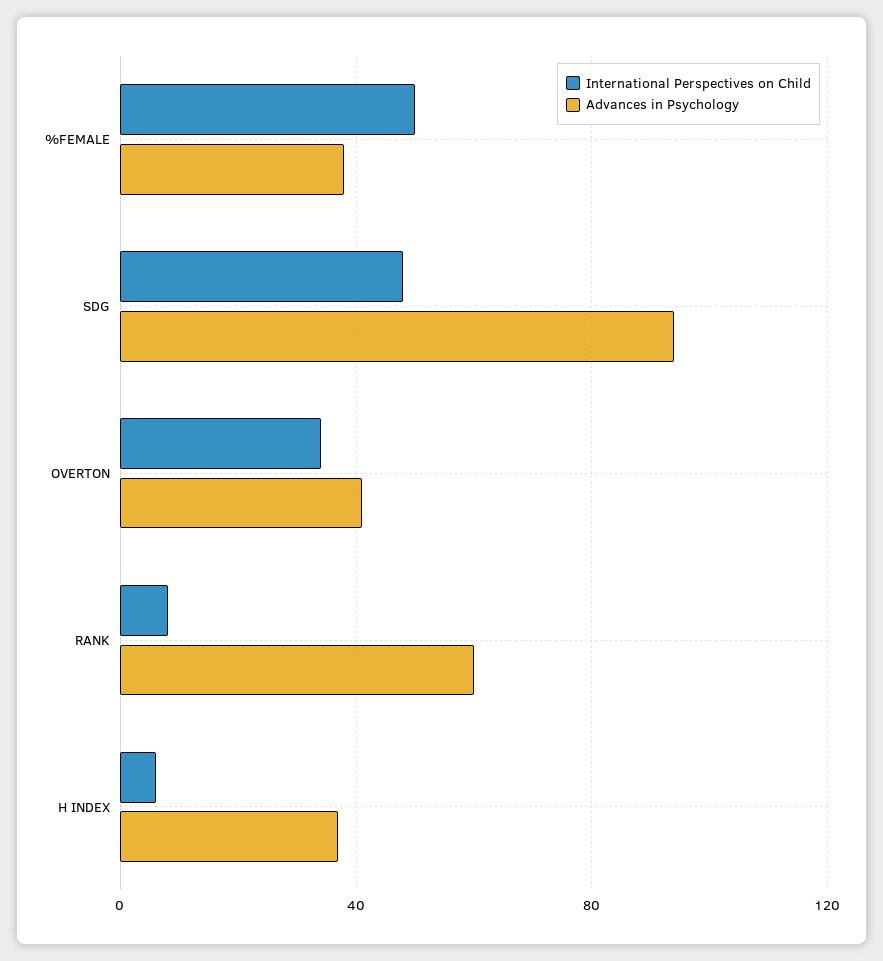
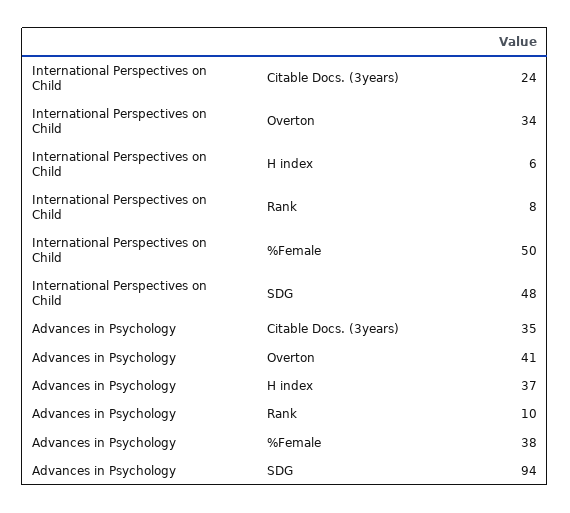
Advances in Psychology, RANK: 60 -> 10
International Perspectives on Child, Citable Docs. (3years): none -> 24
Advances in Psychology, Citable Docs. (3years): none -> 35

